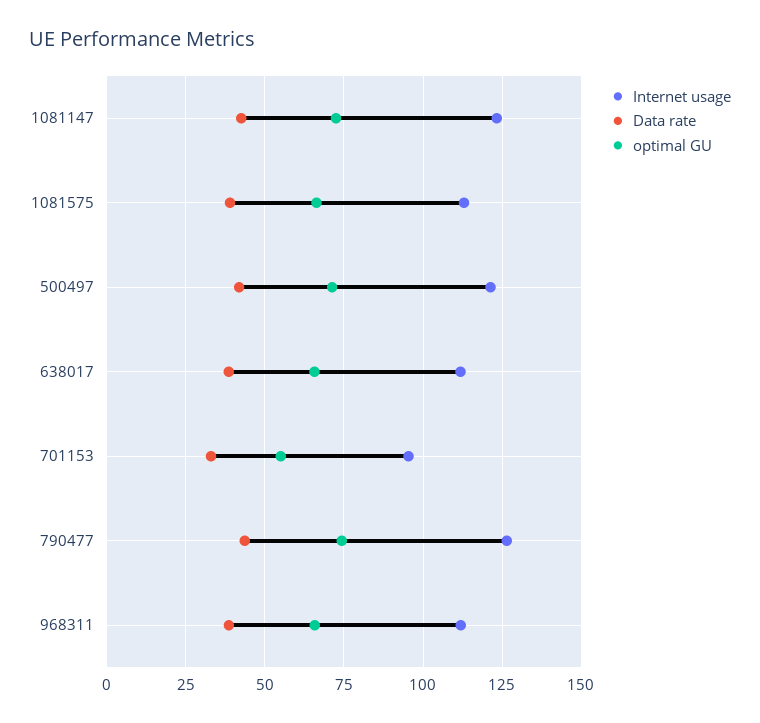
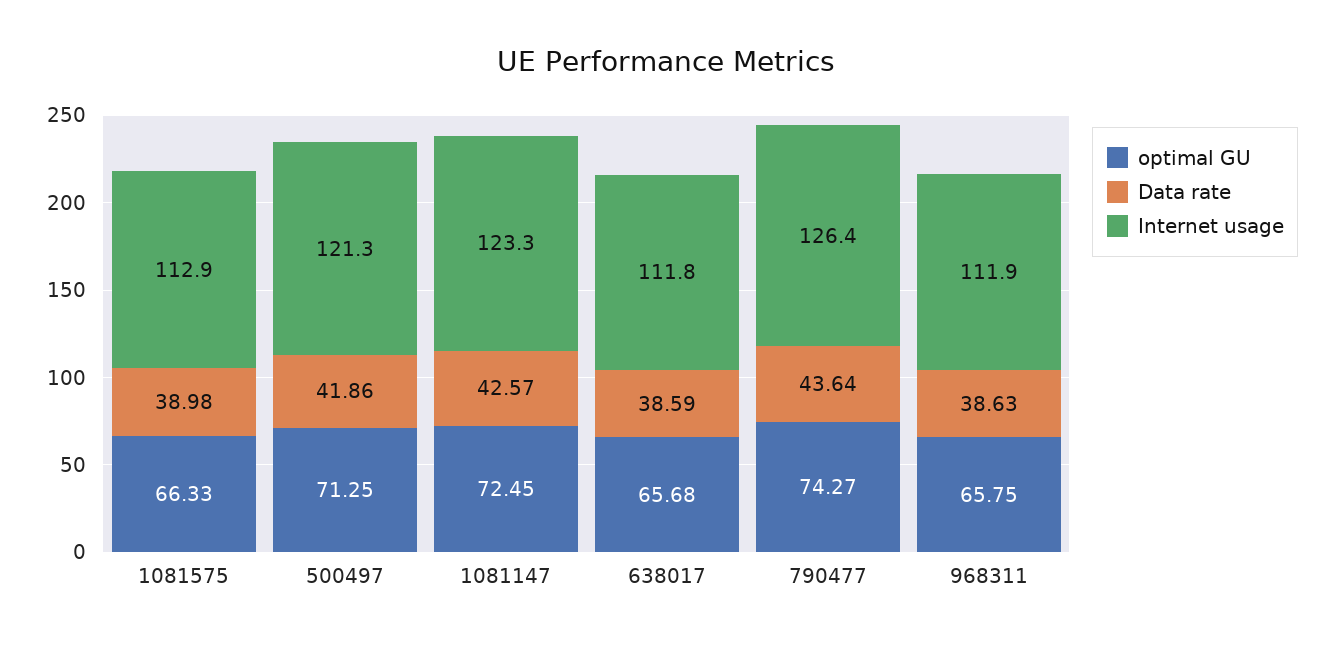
Internet usage, 701153: 95 -> none
Data rate, 701153: 32.5 -> none
optimal GU, 701153: 55 -> none

